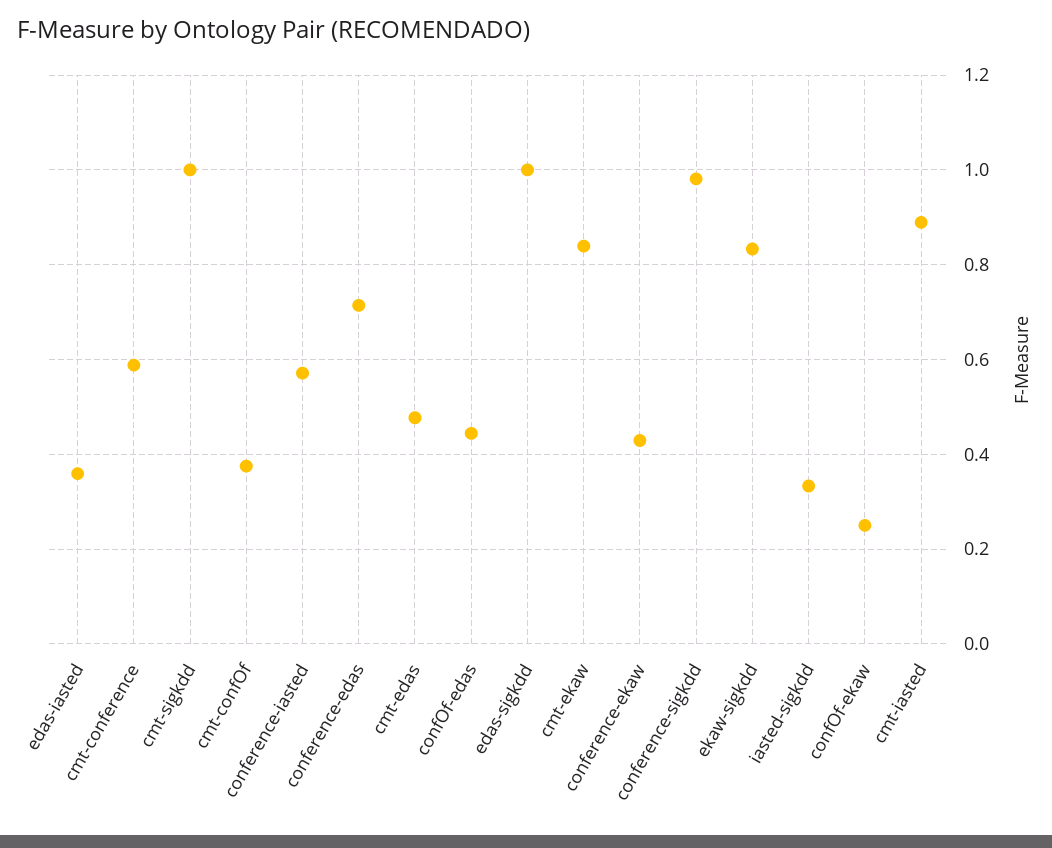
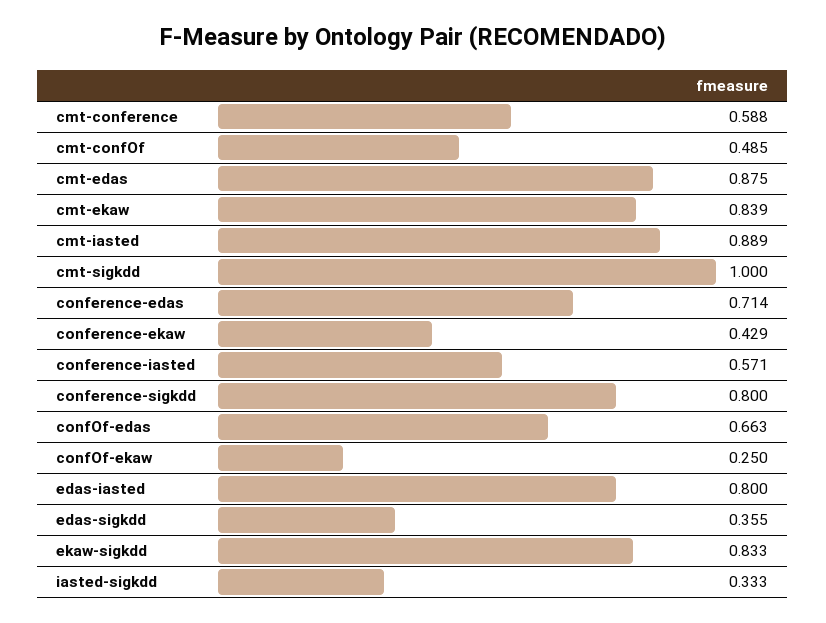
edas-iasted: 0.36 -> 0.8
cmt-confOf: 0.38 -> 0.485
cmt-edas: 0.48 -> 0.875
confOf-edas: 0.44 -> 0.663
edas-sigkdd: 1 -> 0.355
conference-sigkdd: 0.98 -> 0.8

